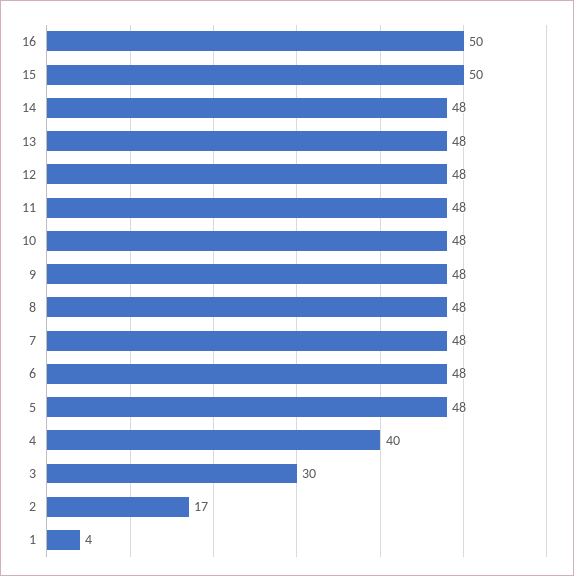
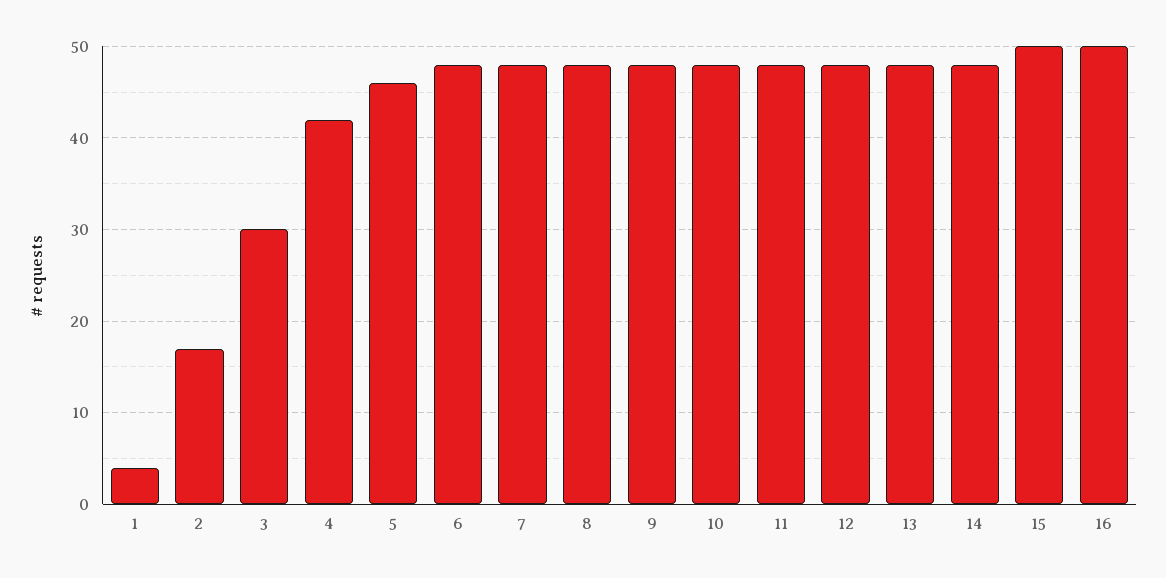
5: 48 -> 46
4: 40 -> 42

